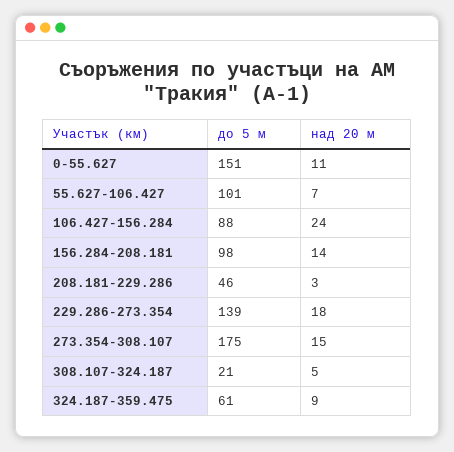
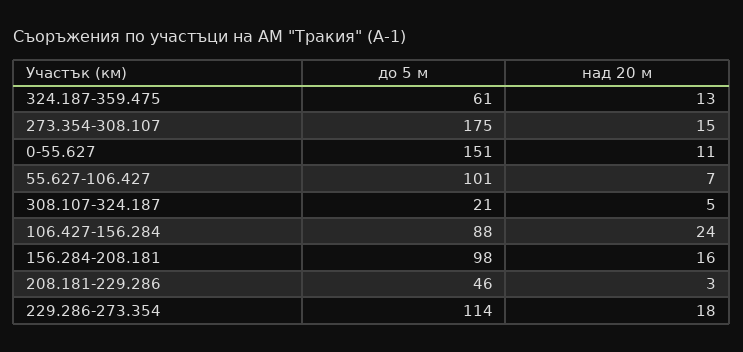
над 20 м, 156.284-208.181: 14 -> 16
до 5 м, 229.286-273.354: 139 -> 114
над 20 м, 324.187-359.475: 9 -> 13

